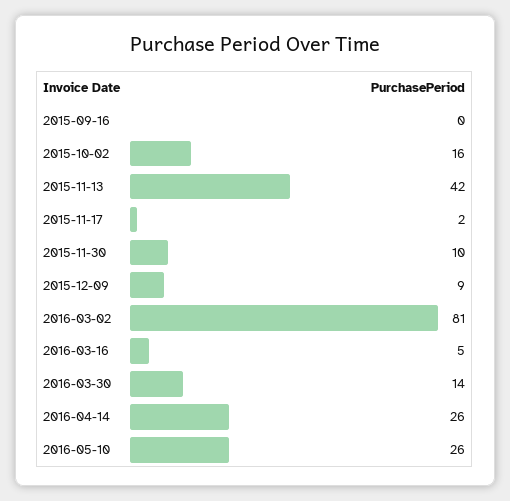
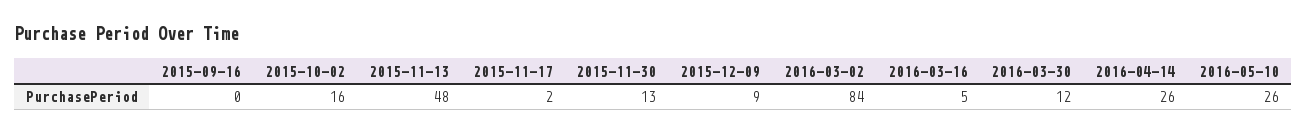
2015-11-13: 42 -> 48
2015-11-30: 10 -> 13
2016-03-02: 81 -> 84
2016-03-30: 14 -> 12

